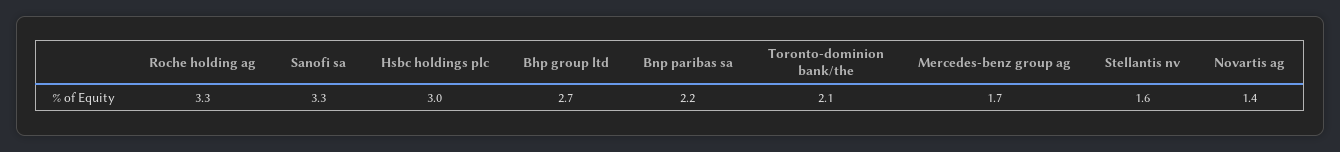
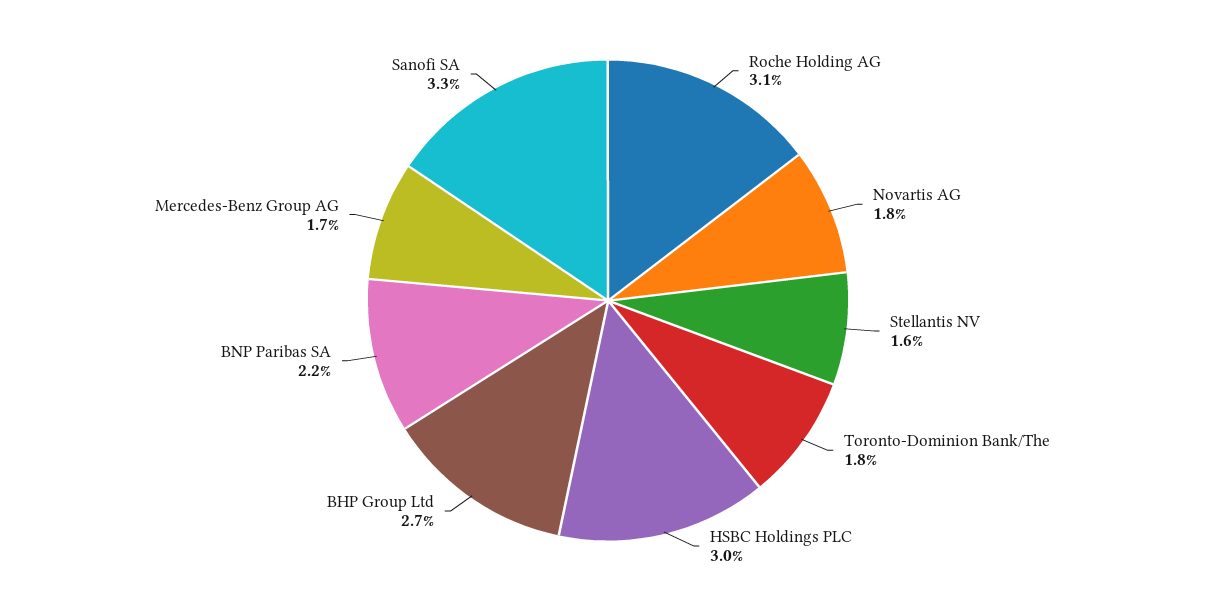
Roche holding ag: 3.3 -> 3.1
Toronto-dominion bank/the: 2.1 -> 1.8
Novartis ag: 1.4 -> 1.8

